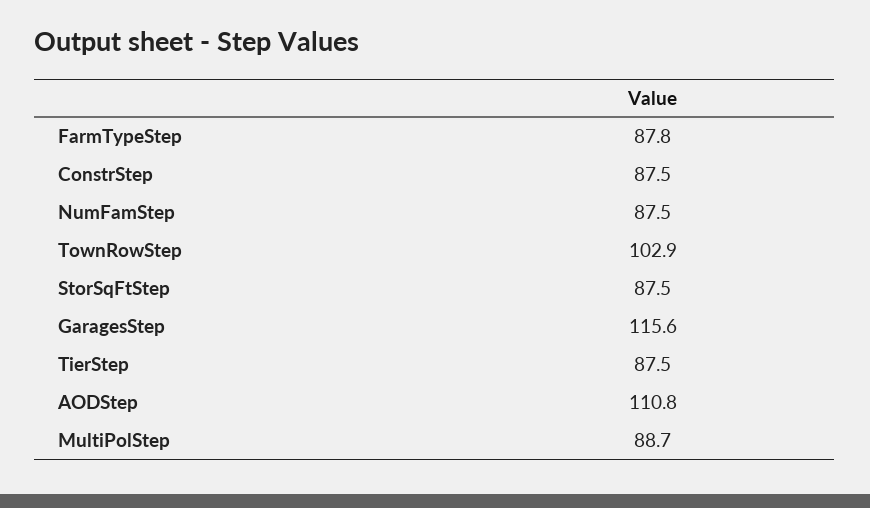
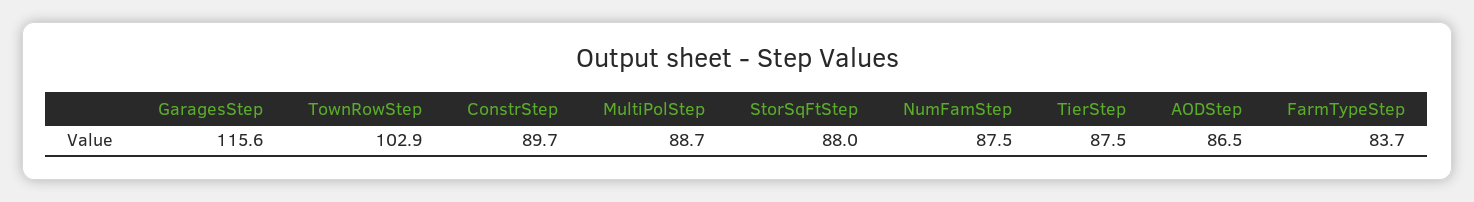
FarmTypeStep: 87.8 -> 83.7
ConstrStep: 87.5 -> 89.7
StorSqFtStep: 87.5 -> 88
AODStep: 110.8 -> 86.5

